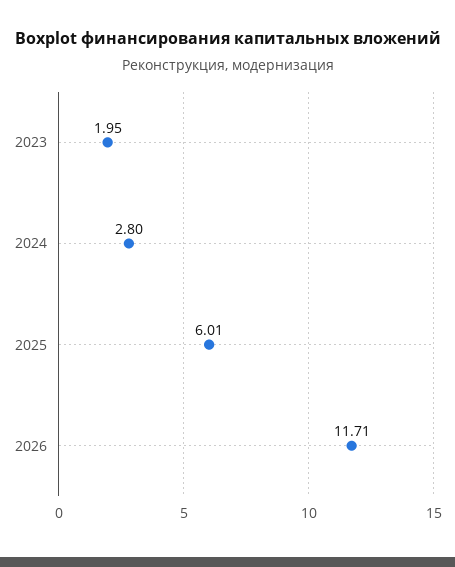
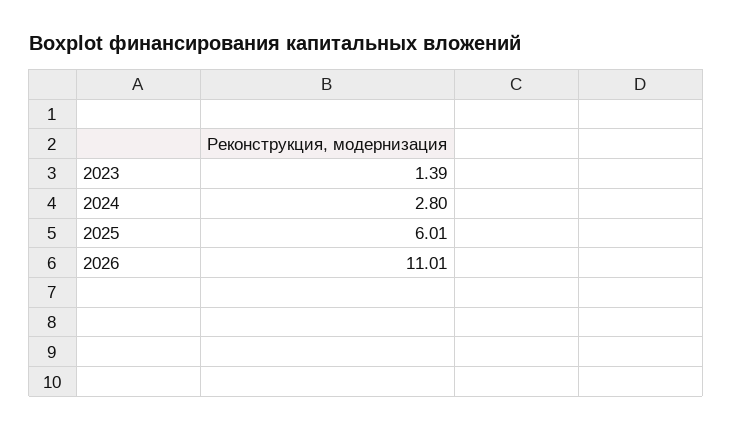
2023: 1.95 -> 1.39
2026: 11.71 -> 11.01

